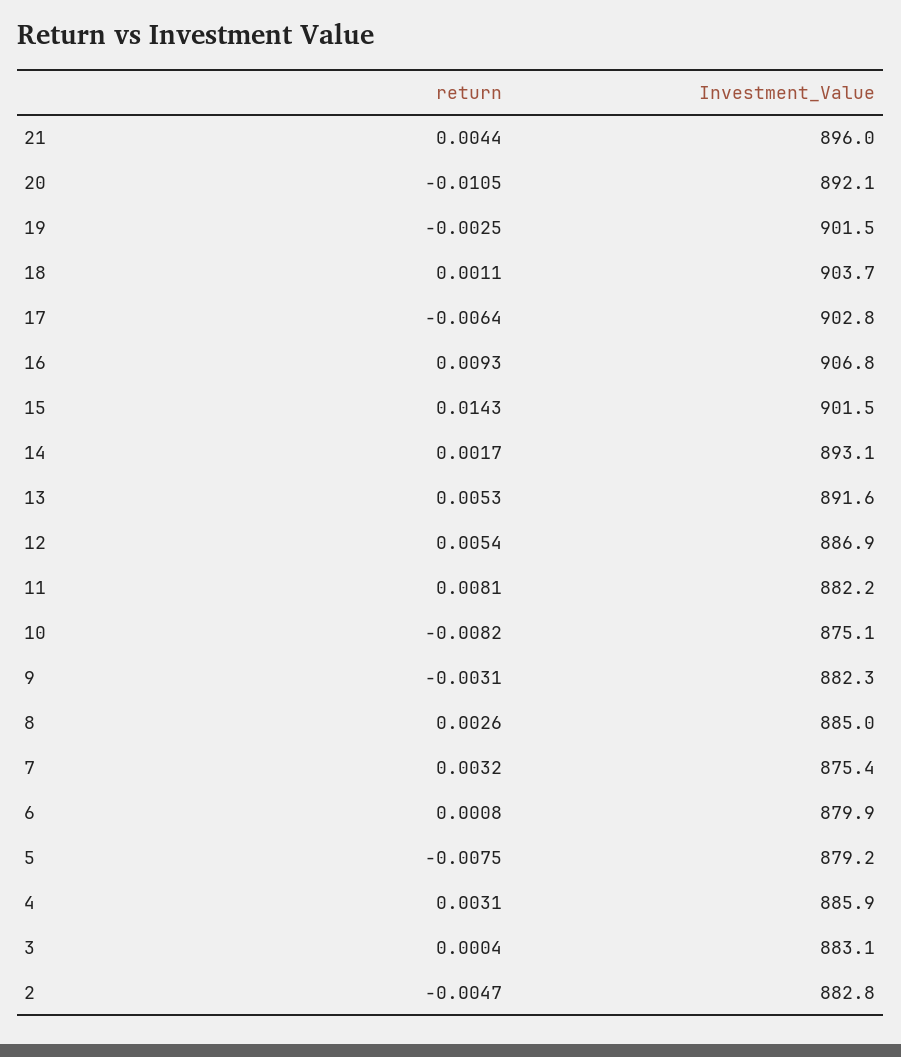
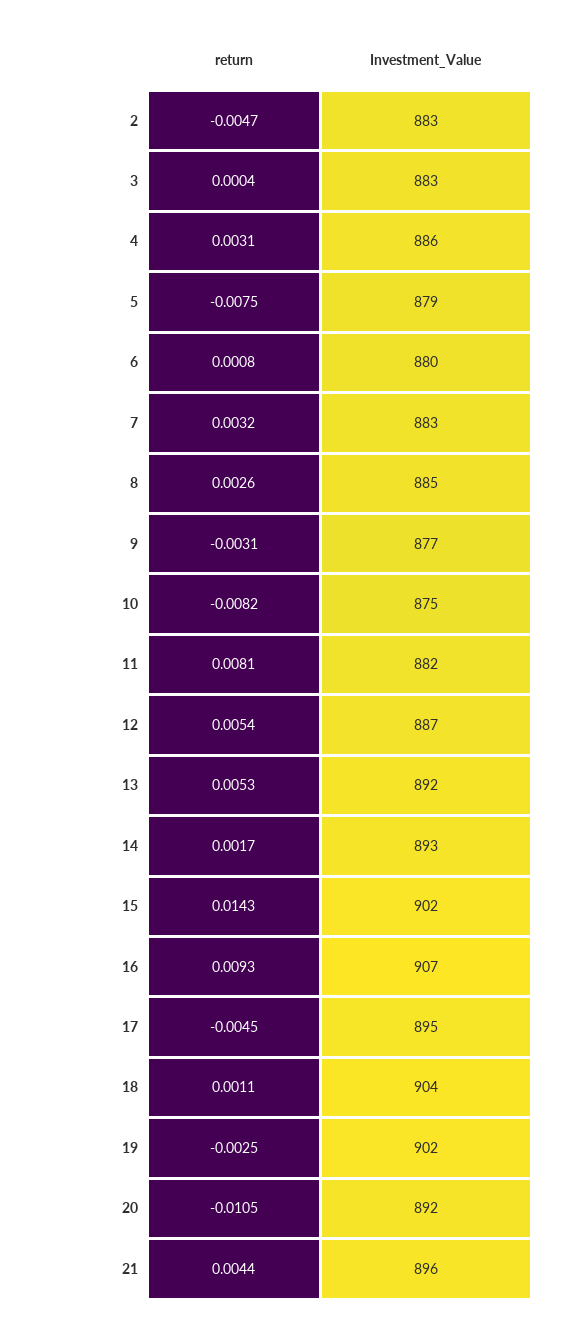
return, 17: -0.0064 -> -0.0045
Investment_Value, 17: 902.8 -> 895
Investment_Value, 9: 882.3 -> 877
Investment_Value, 7: 875.4 -> 883

